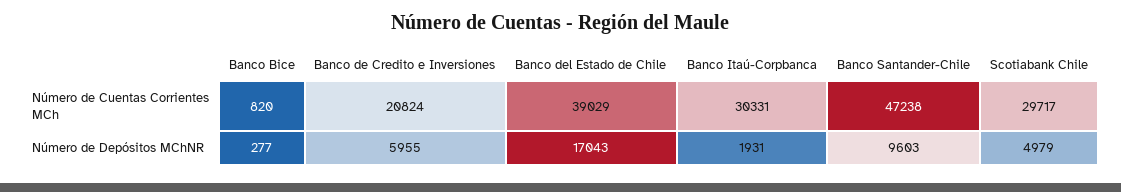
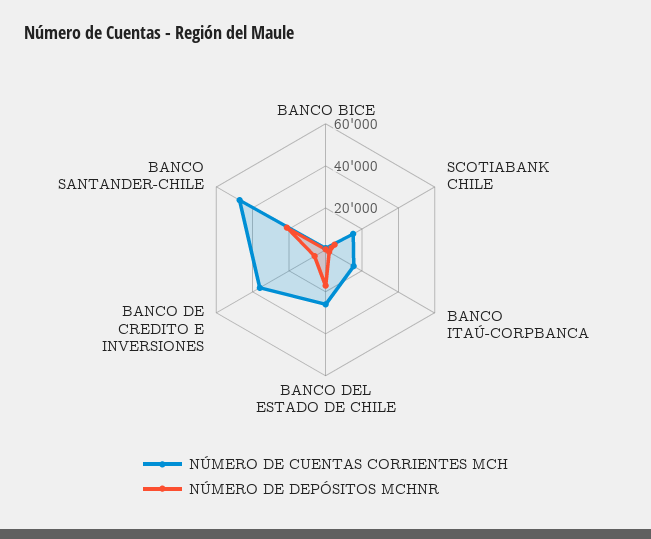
Número de Cuentas Corrientes MCh, Banco de Credito e Inversiones: 20824 -> 35000
Número de Cuentas Corrientes MCh, Banco del Estado de Chile: 39029 -> 25000
Número de Cuentas Corrientes MCh, Banco Itaú-Corpbanca: 30331 -> 15000
Número de Cuentas Corrientes MCh, Scotiabank Chile: 29717 -> 15000
Número de Depósitos MChNR, Banco Santander-Chile: 9603 -> 20000

